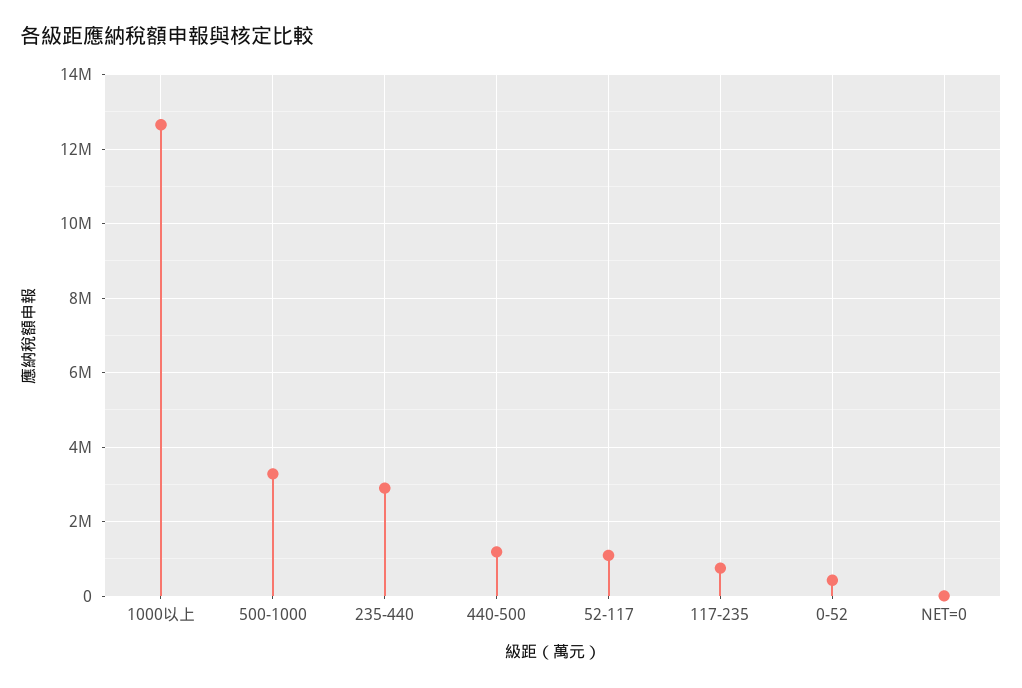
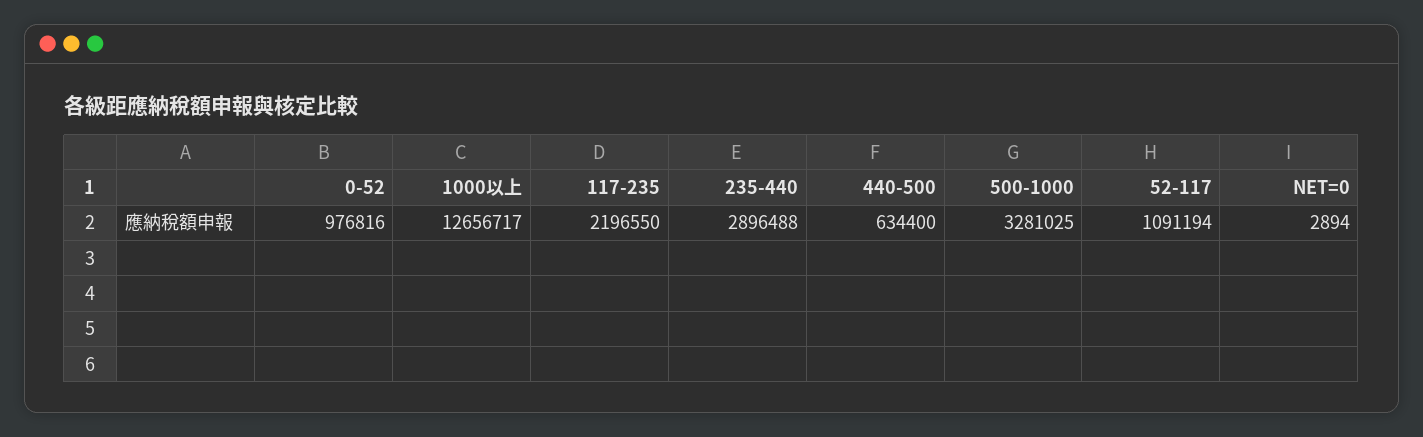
440-500: 1200000 -> 634400
117-235: 800000 -> 2196550
0-52: 400000 -> 976816

